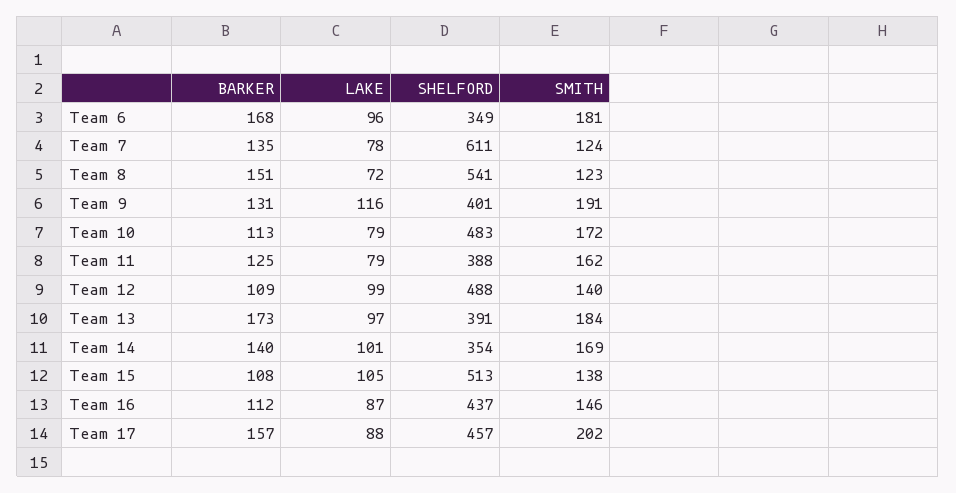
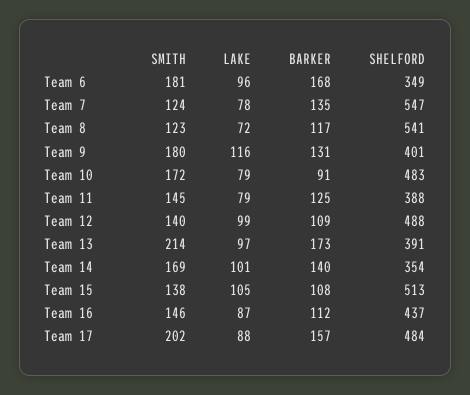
SHELFORD, Team 7: 611 -> 547
BARKER, Team 8: 151 -> 117
SMITH, Team 9: 191 -> 180
BARKER, Team 10: 113 -> 91
SMITH, Team 11: 162 -> 145
SMITH, Team 13: 184 -> 214
SHELFORD, Team 17: 457 -> 484

